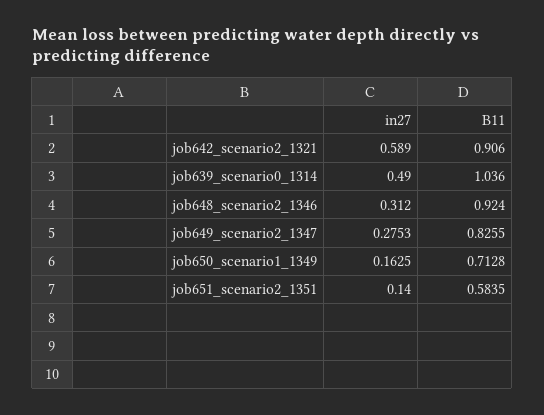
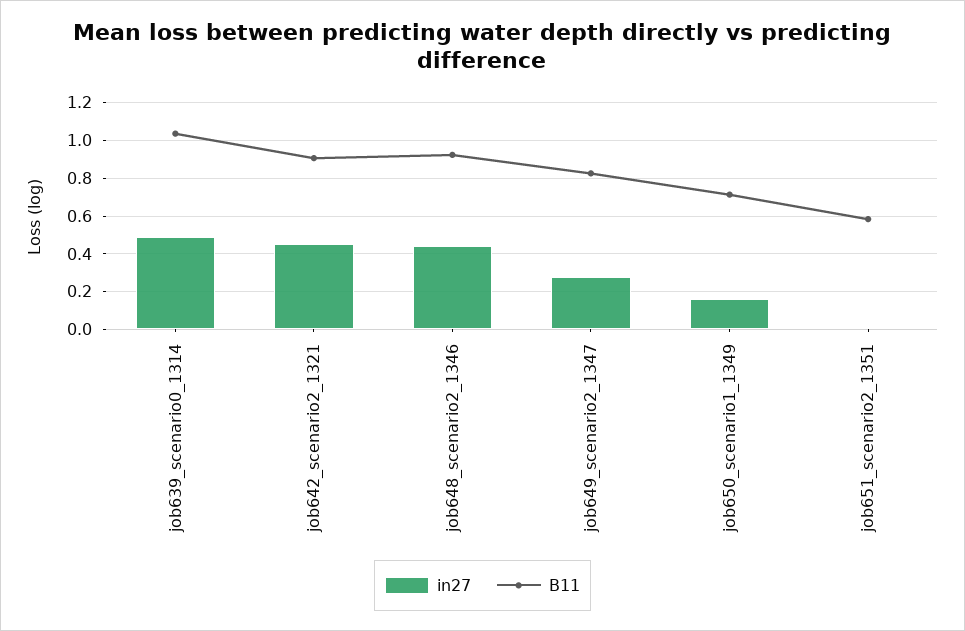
in27, job642_scenario2_1321: 0.589 -> 0.45
in27, job648_scenario2_1346: 0.312 -> 0.45
in27, job651_scenario2_1351: 0.14 -> 0

